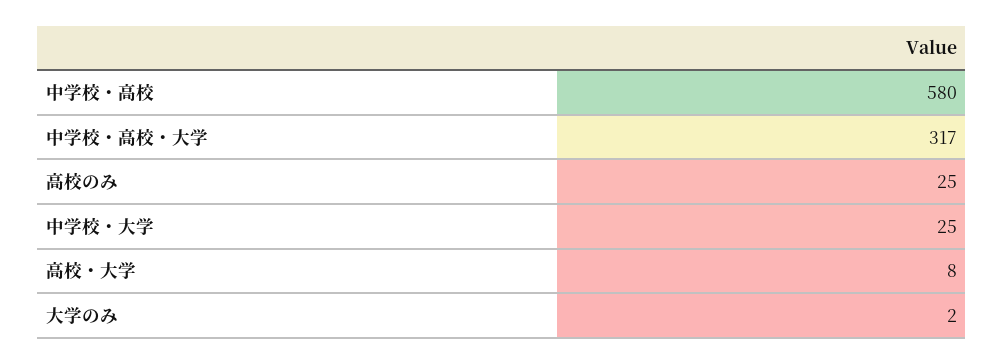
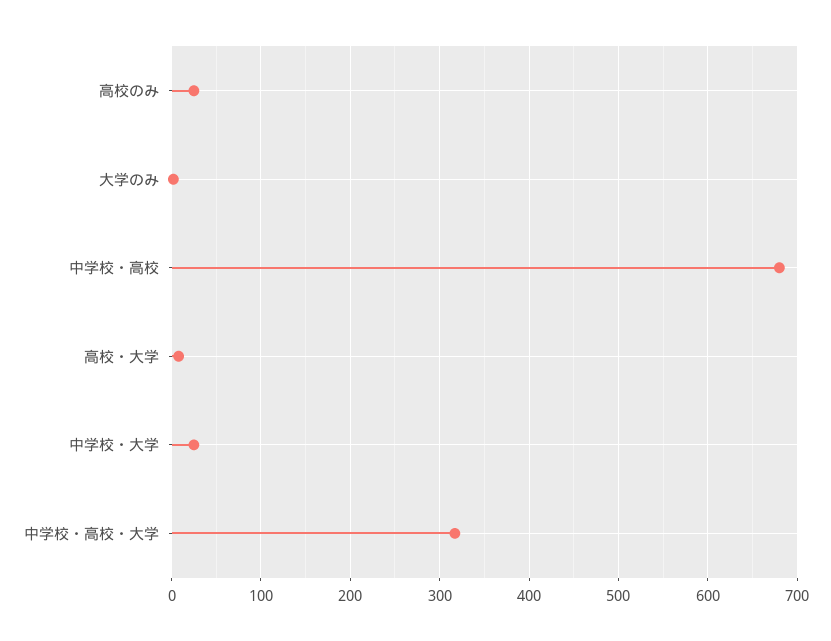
中学校・高校: 580 -> 680

